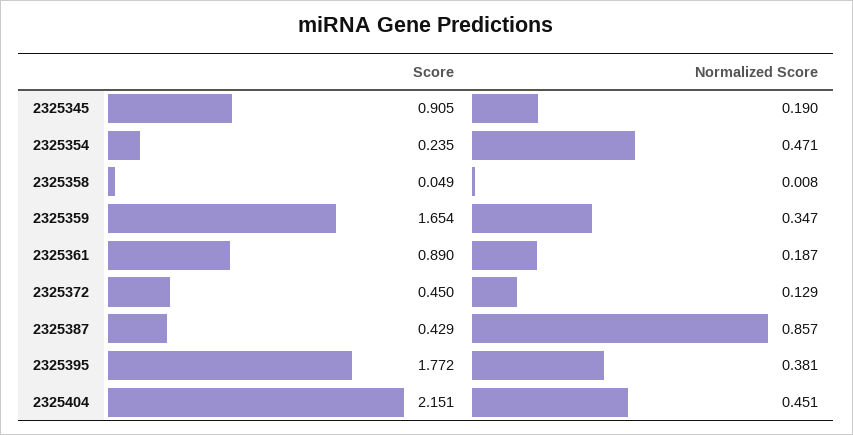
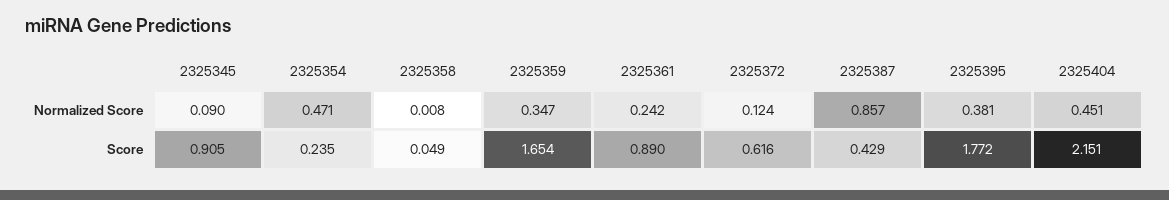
Normalized Score, 2325345: 0.19 -> 0.09
Normalized Score, 2325361: 0.187 -> 0.242
Score, 2325372: 0.45 -> 0.616
Normalized Score, 2325372: 0.129 -> 0.124

